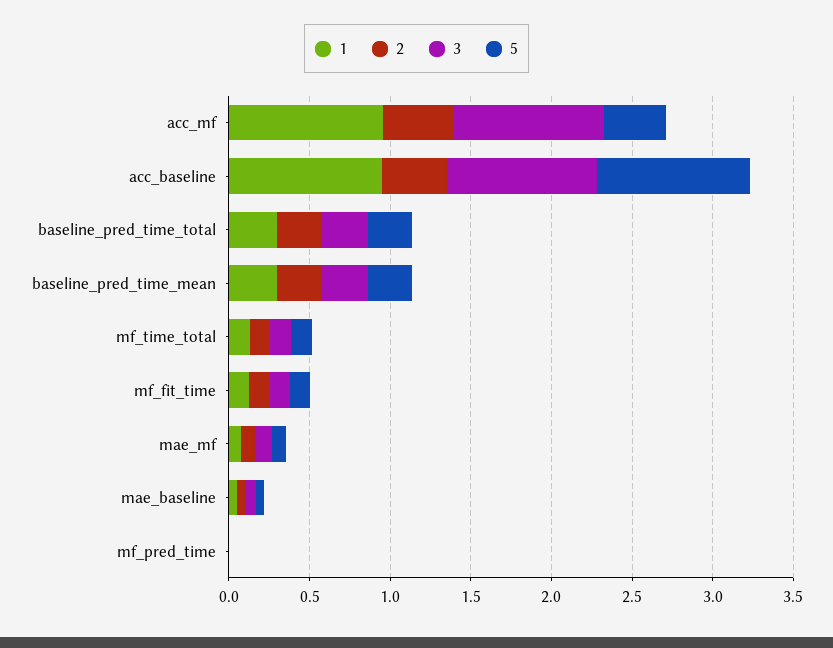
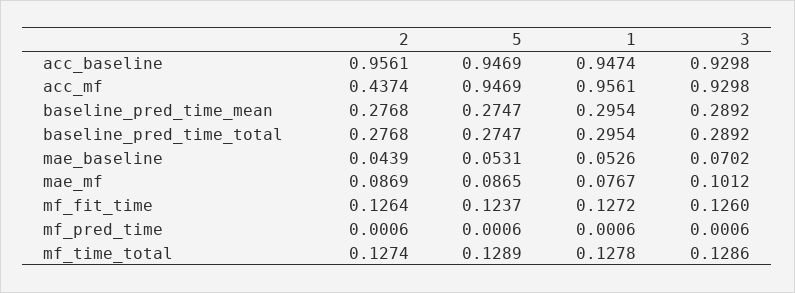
5, acc_mf: 0.4 -> 0.9469
2, acc_baseline: 0.4 -> 0.9561

